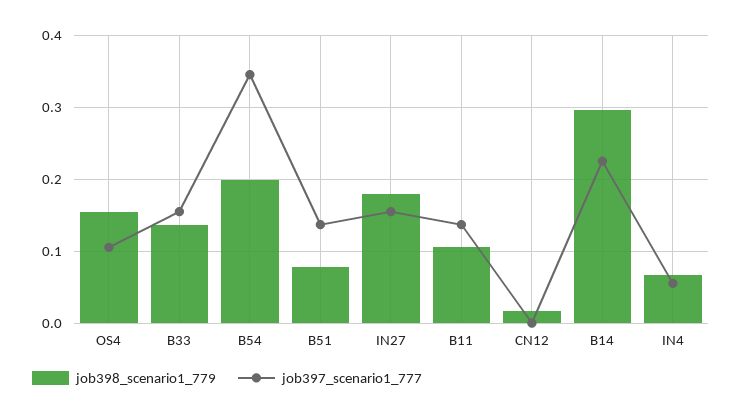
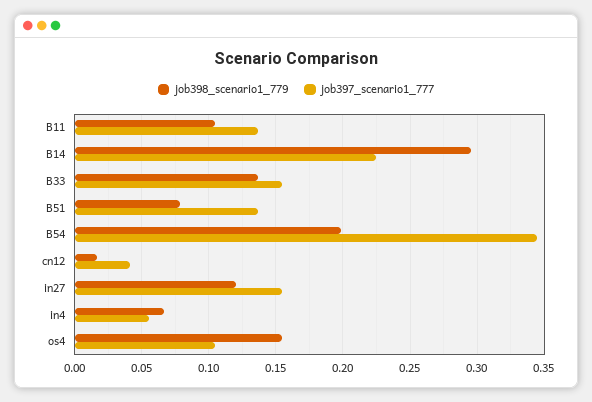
job398_scenario1_779, IN27: 0.18 -> 0.12
job397_scenario1_777, CN12: 0 -> 0.04

